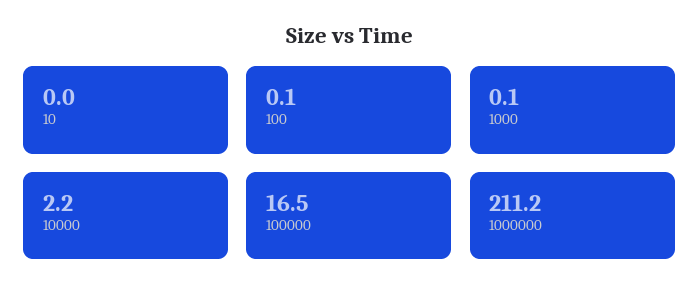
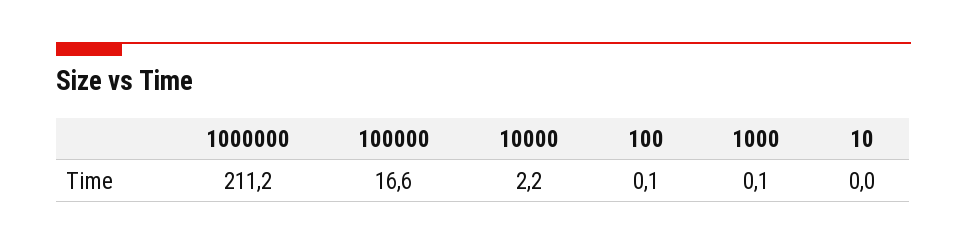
100000: 16.5 -> 16.6

